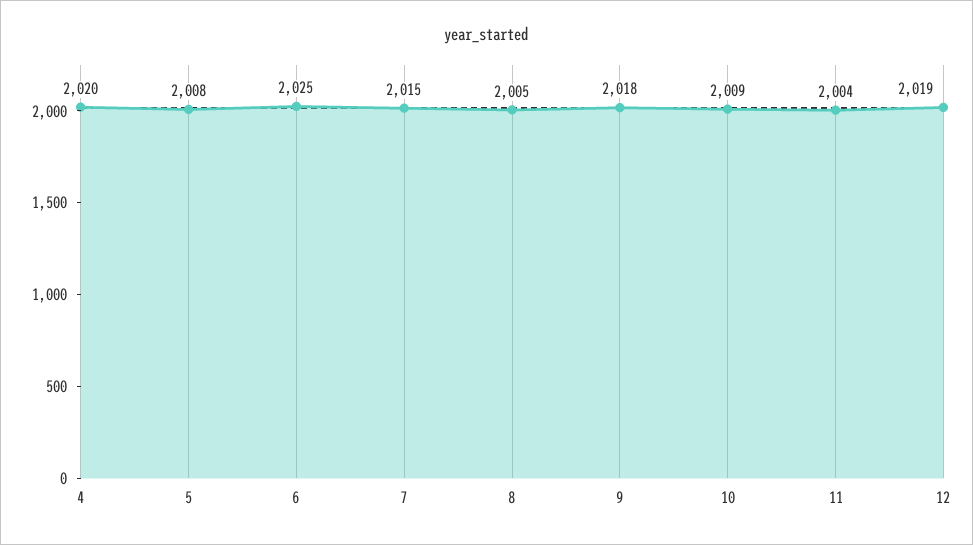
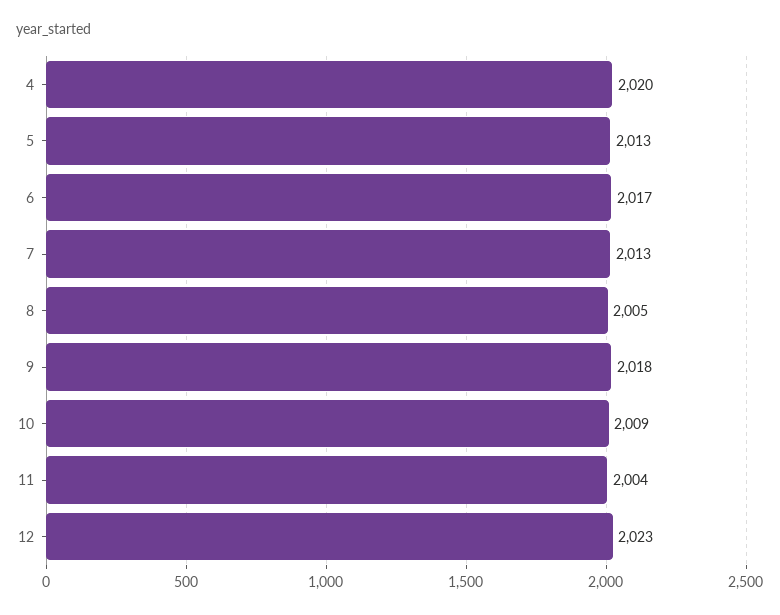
5: 2008 -> 2013
6: 2025 -> 2017
7: 2015 -> 2013
12: 2019 -> 2023

